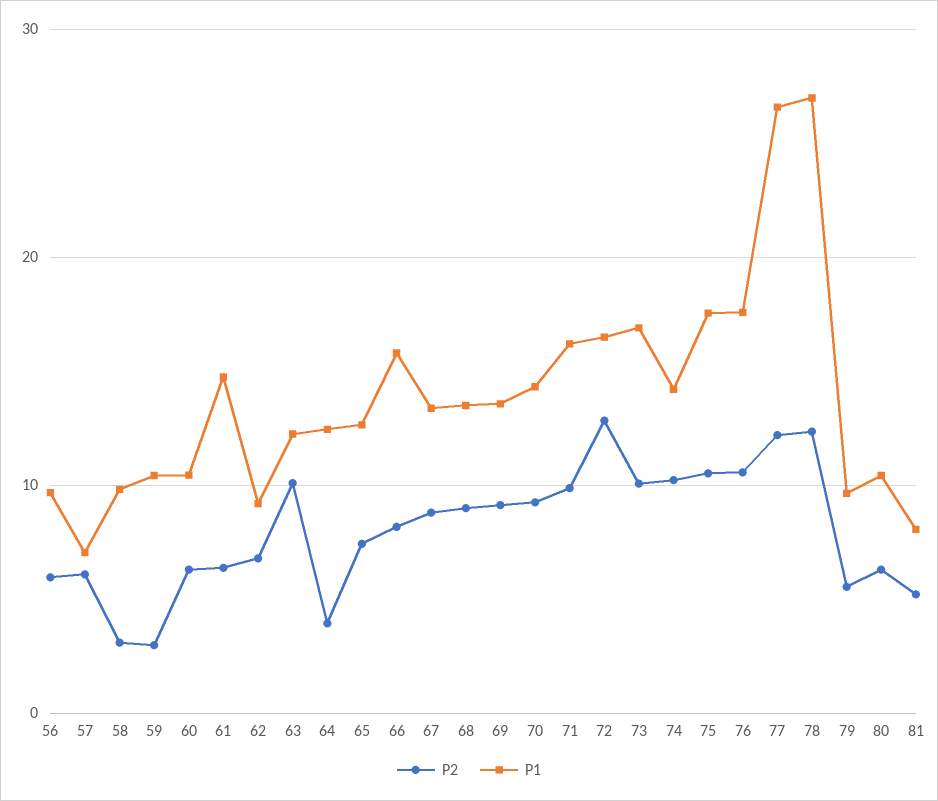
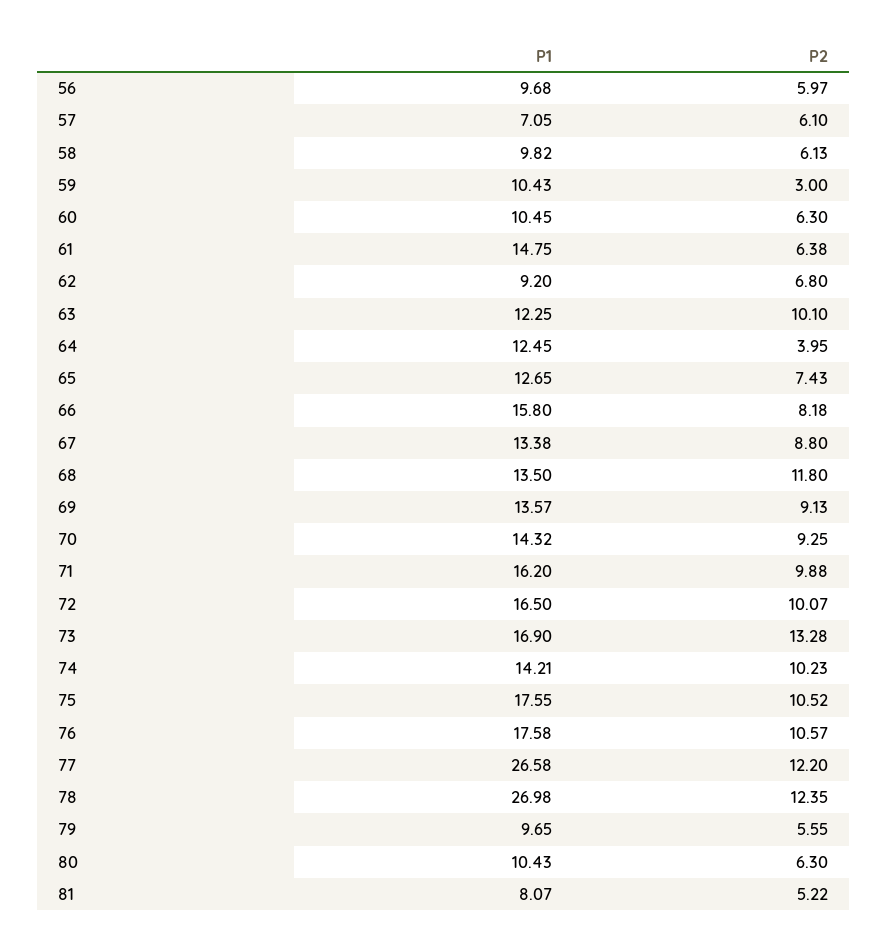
P2, 58: 3 -> 6.13
P2, 68: 9 -> 11.8
P2, 72: 13 -> 10.07
P2, 73: 10 -> 13.28

